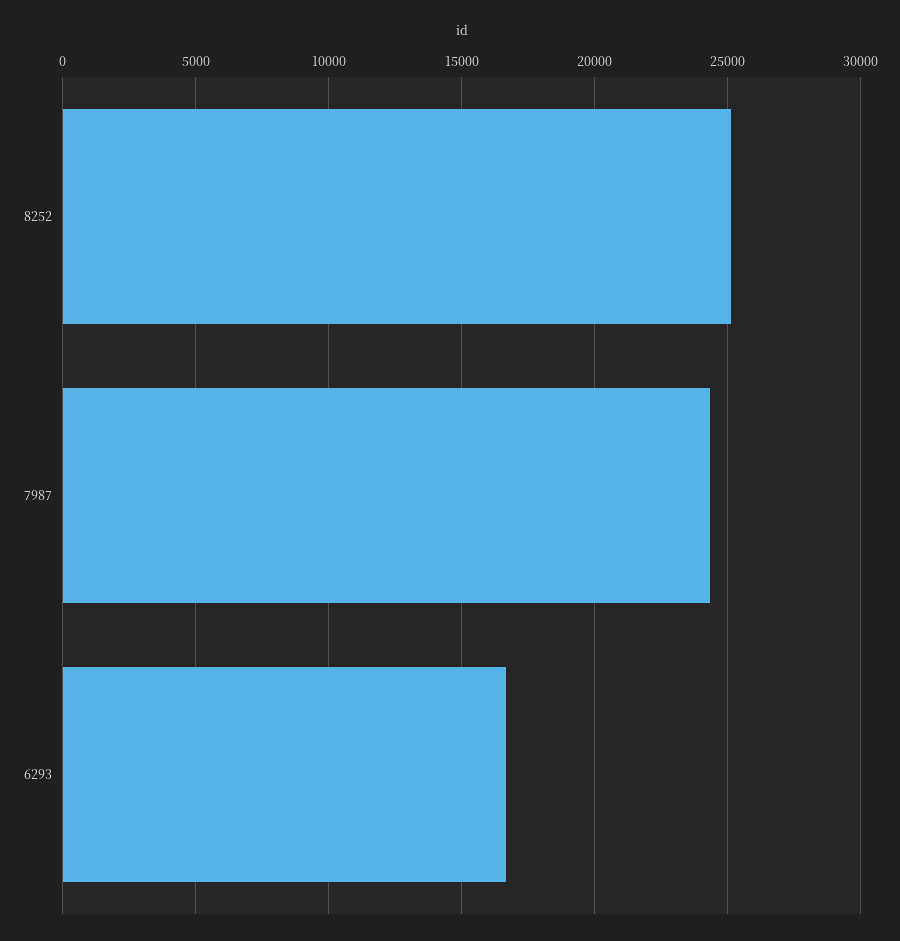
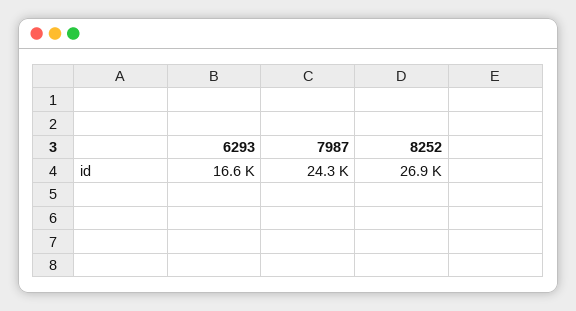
8252: 25000 -> 26900

